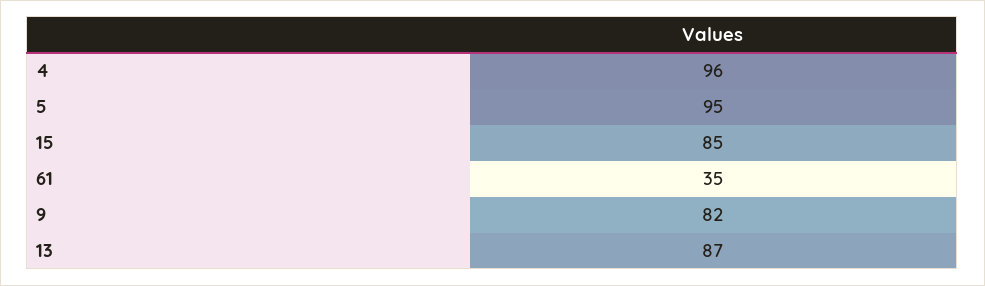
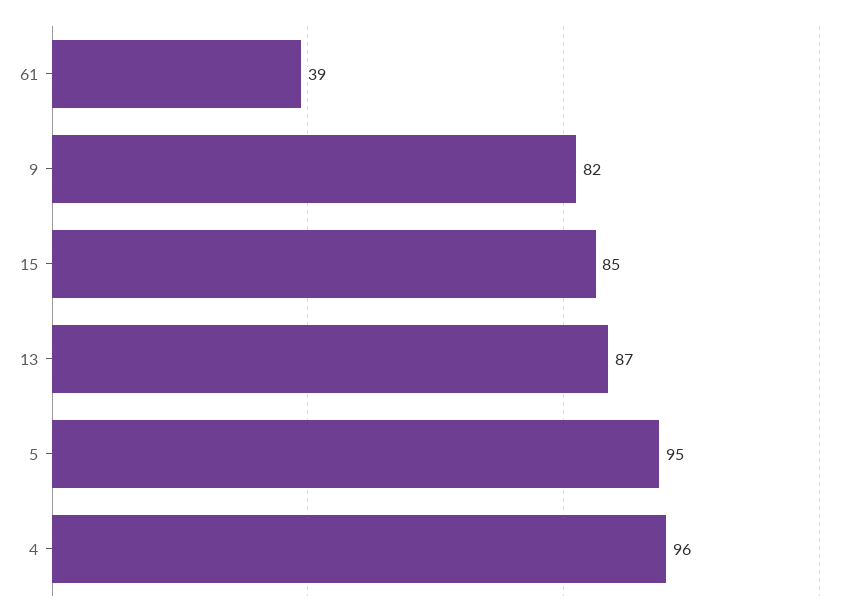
61: 35 -> 39

